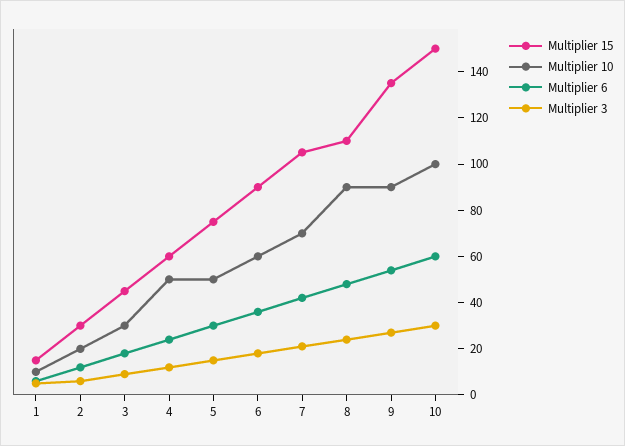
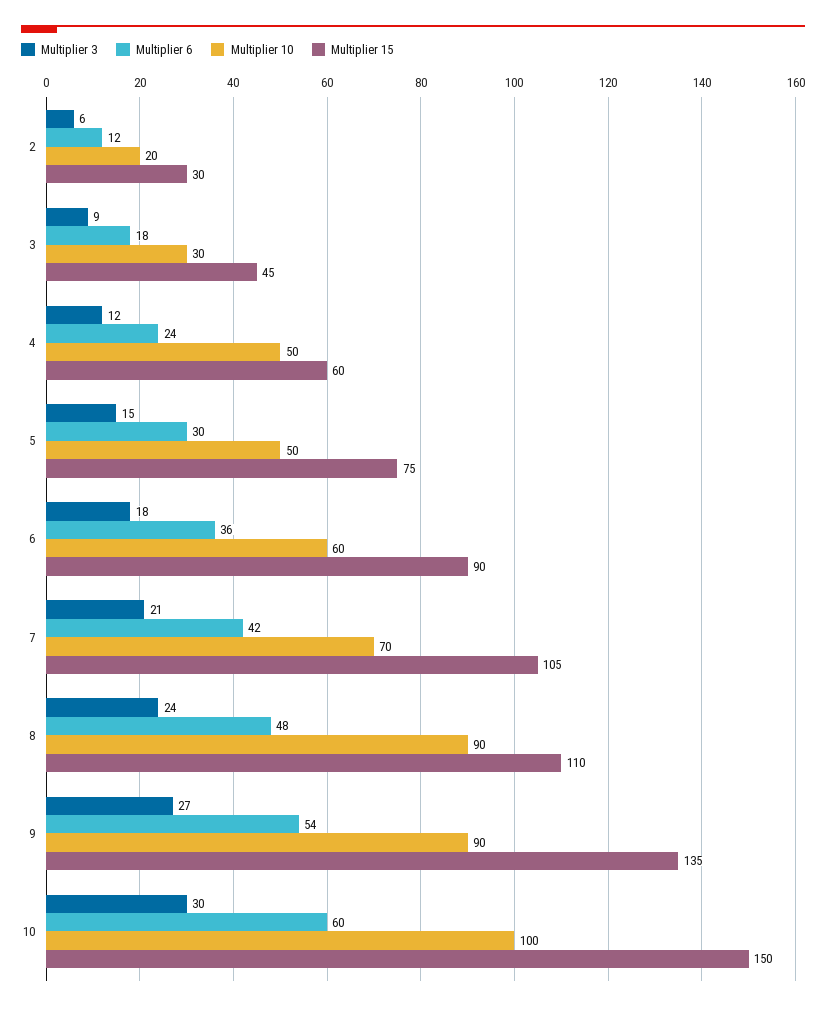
Multiplier 15, 1: 15 -> none
Multiplier 10, 1: 10 -> none
Multiplier 6, 1: 5 -> none
Multiplier 3, 1: 5 -> none

